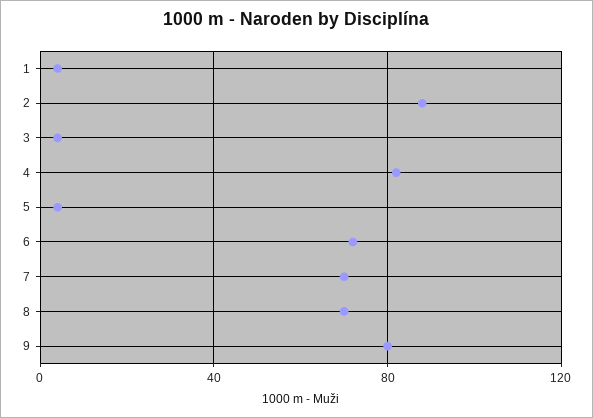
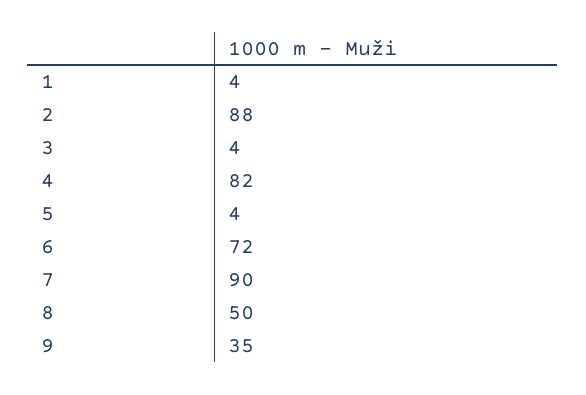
7: 70 -> 90
8: 70 -> 50
9: 80 -> 35

